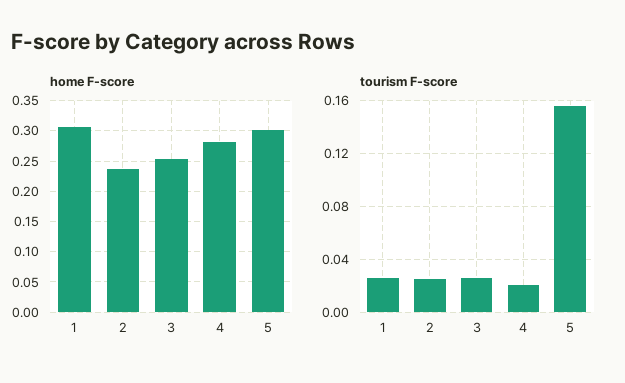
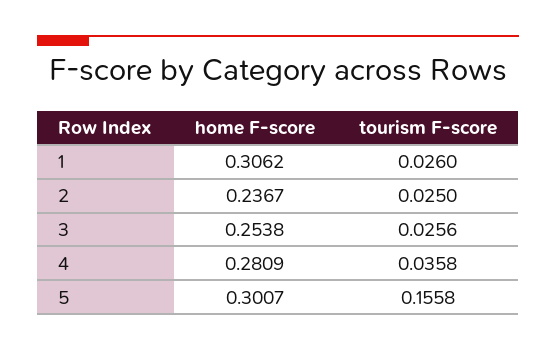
tourism F-score, 4: 0.02 -> 0.0358

